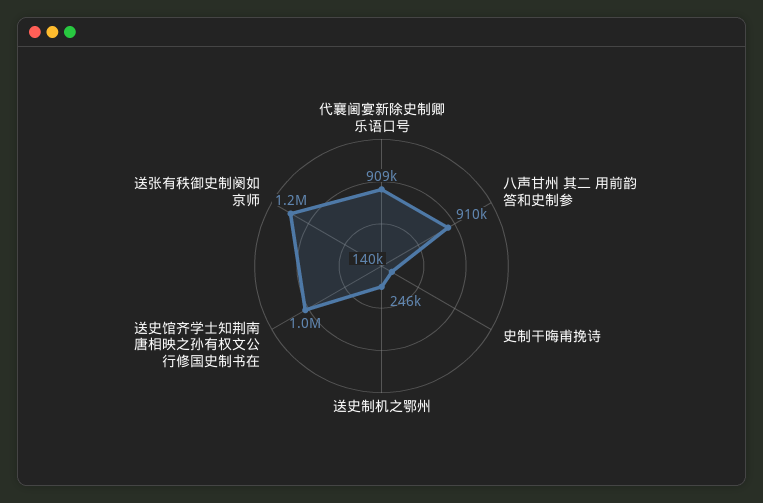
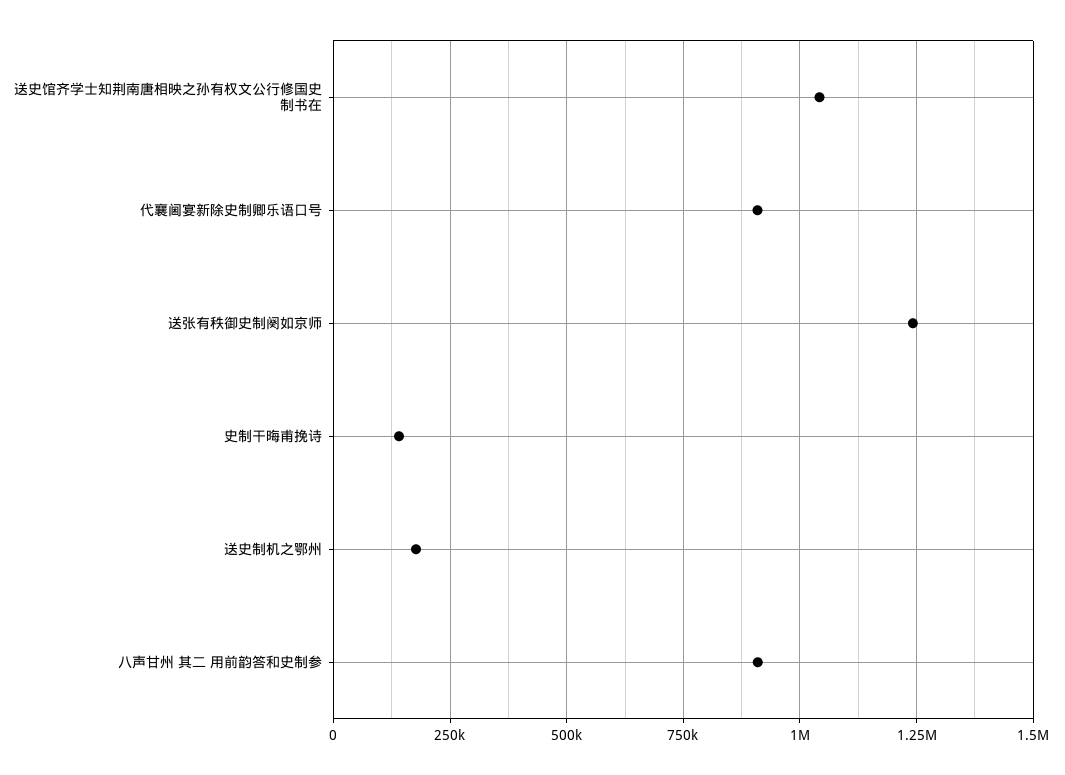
送史制机之鄂州: 246000 -> 175000

